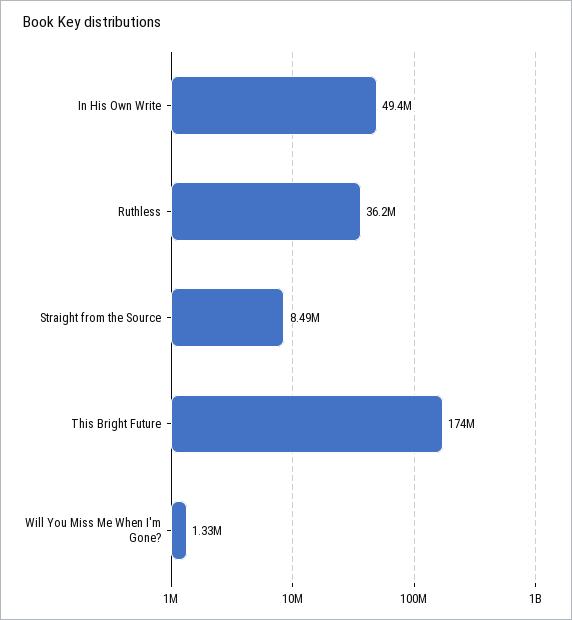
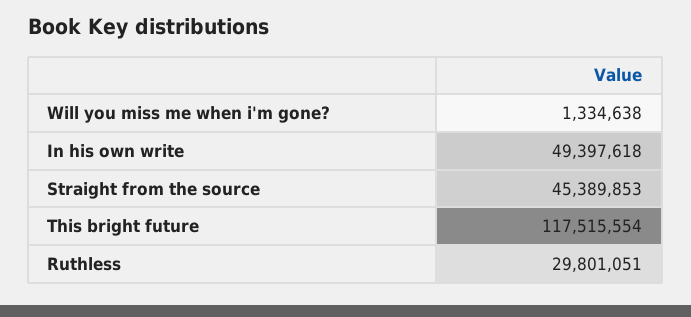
Ruthless: 36200000 -> 29801051
Straight from the Source: 8490000 -> 45389853
This Bright Future: 174000000 -> 117515554

